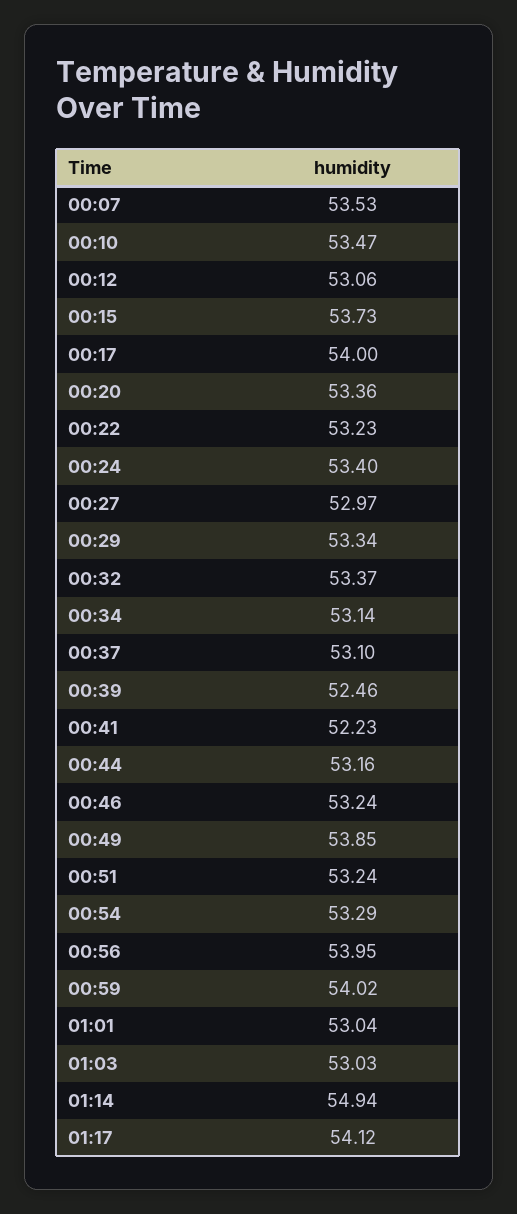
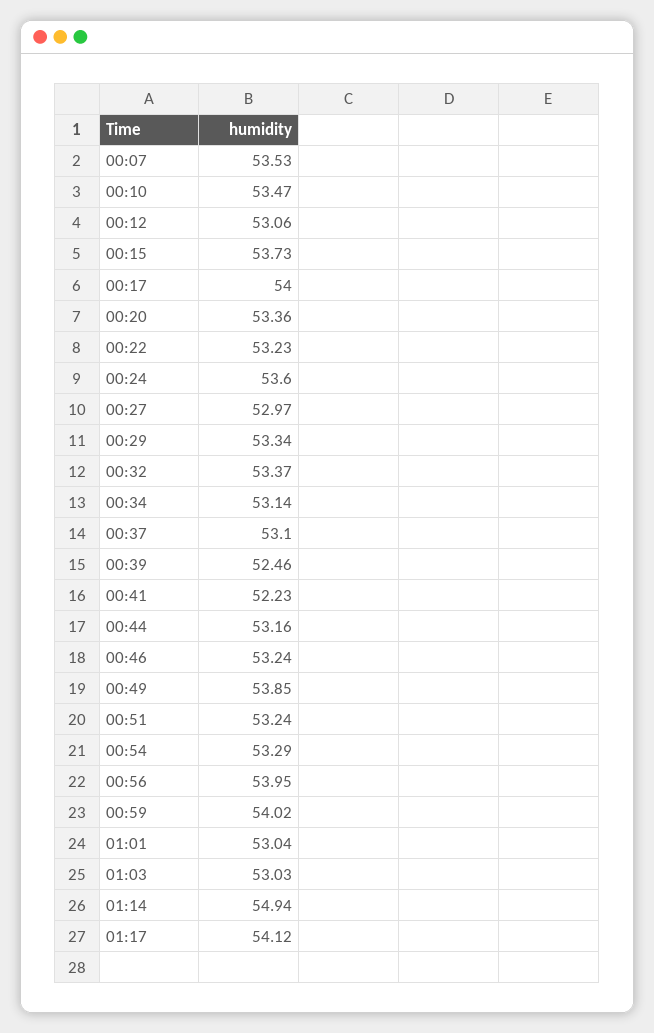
00:24: 53.4 -> 53.6

